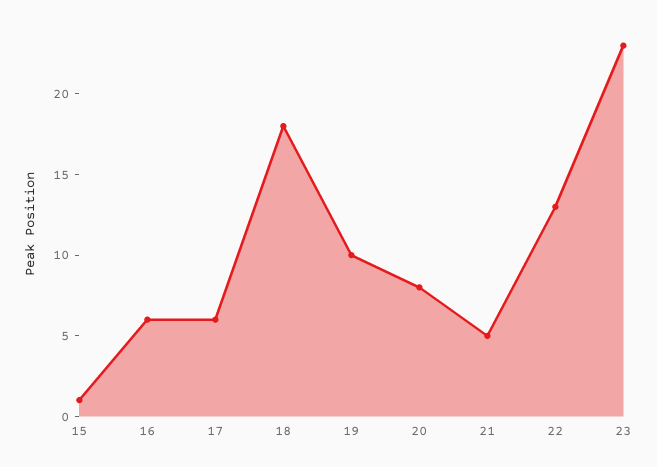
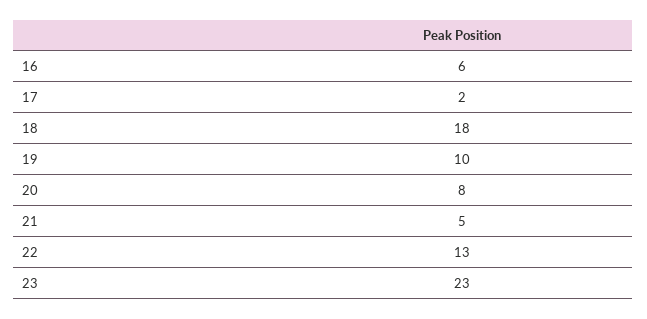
15: 1 -> none
17: 6 -> 2

